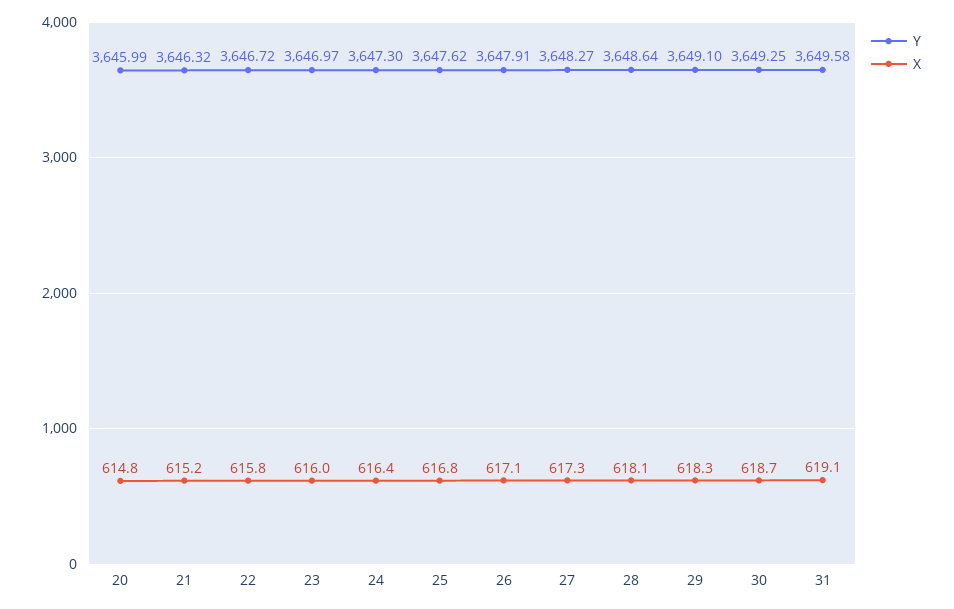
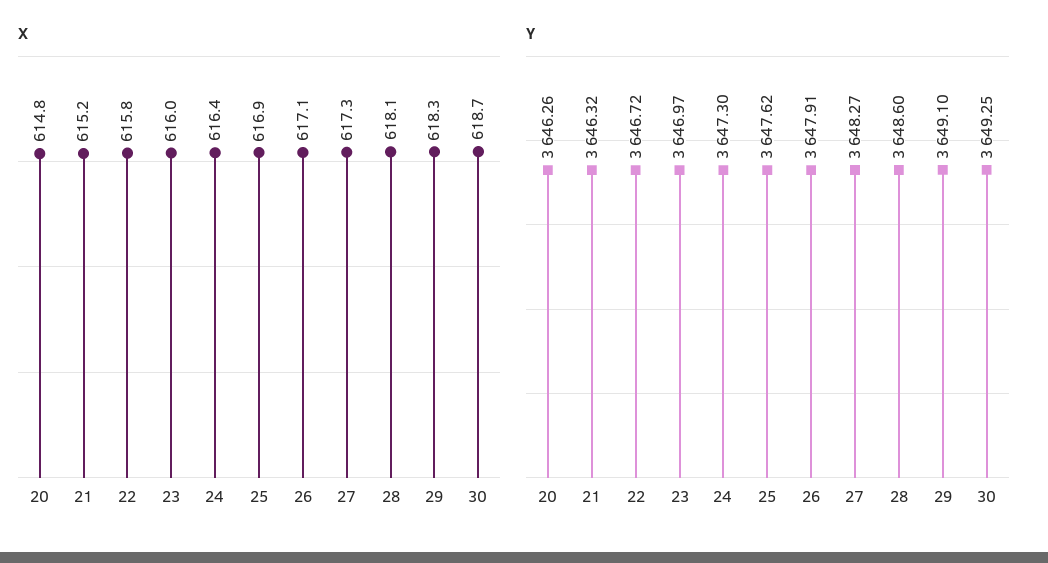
Y, 20: 3645.99 -> 3646.26
X, 25: 616.8 -> 616.9
Y, 28: 3648.64 -> 3648.6
Y, 31: 3649.58 -> none
X, 31: 619.1 -> none

